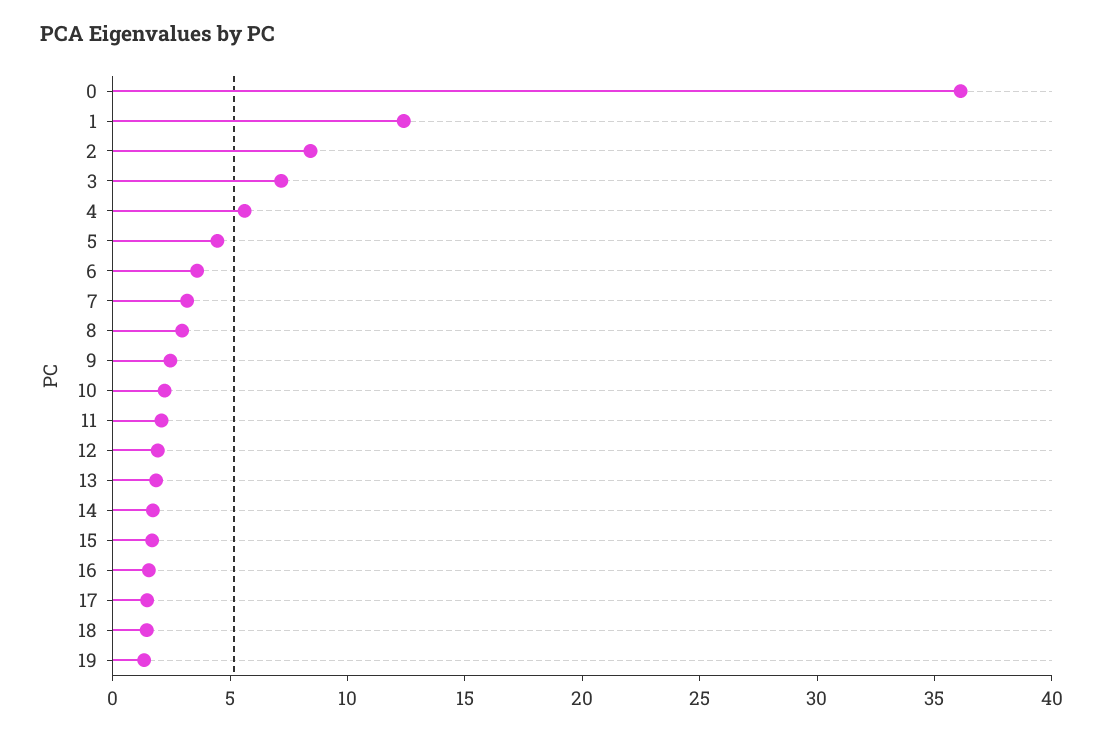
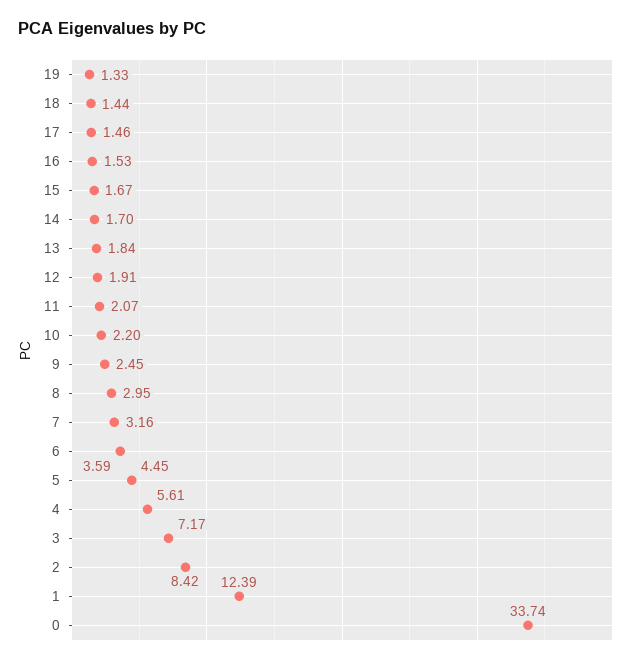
0: 36 -> 33.74

